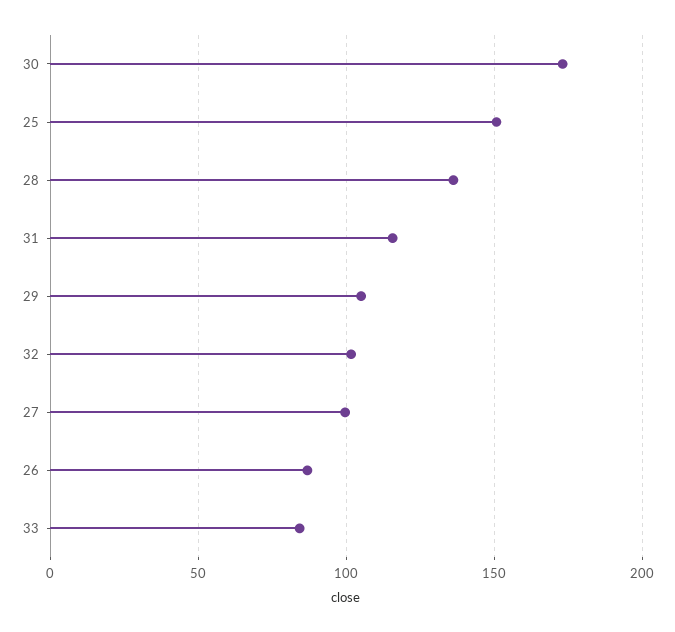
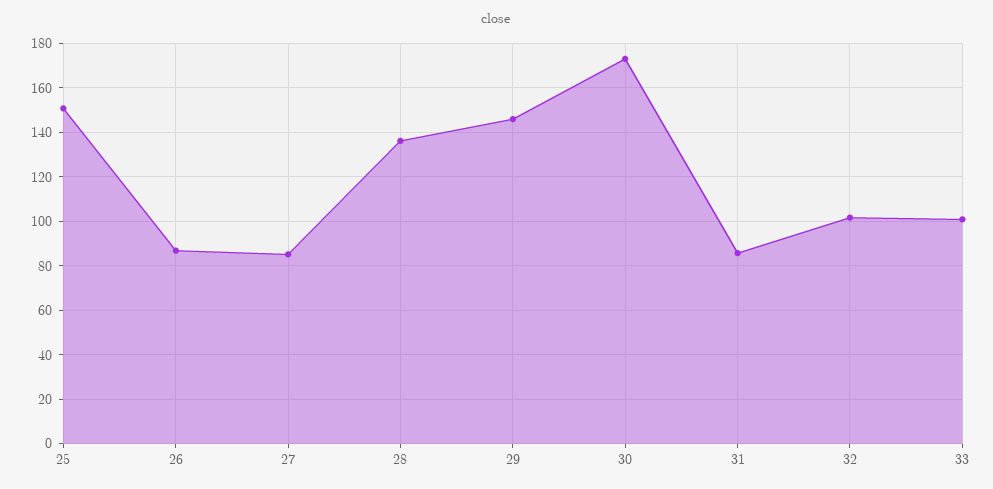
31: 115 -> 85
29: 105 -> 145
27: 100 -> 85
33: 85 -> 100

